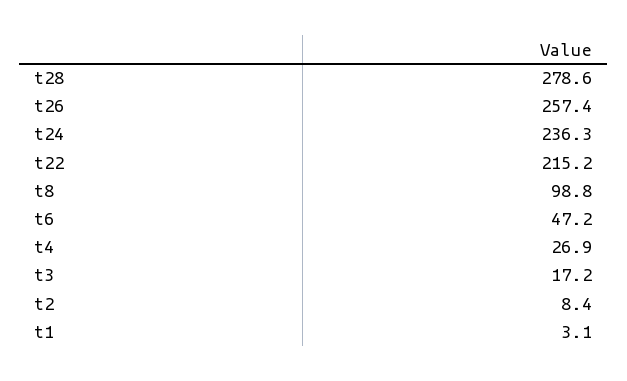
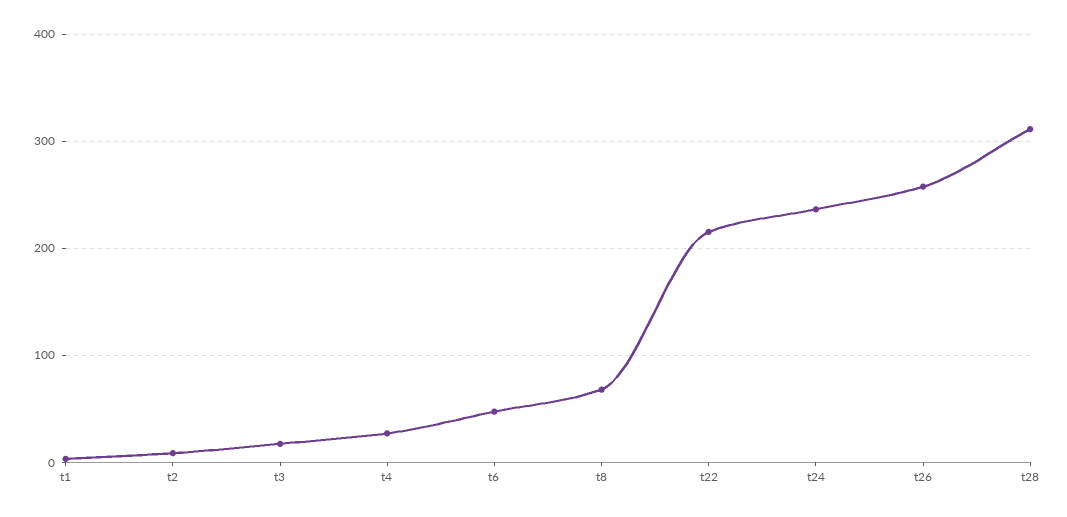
t28: 278.6 -> 310
t8: 98.8 -> 70

